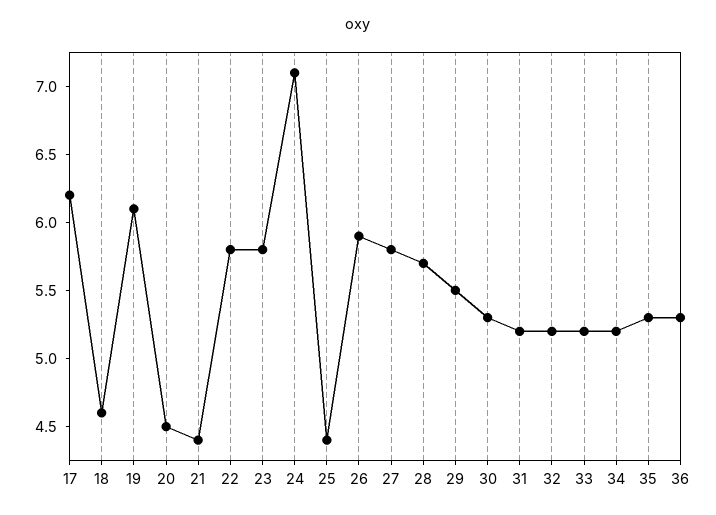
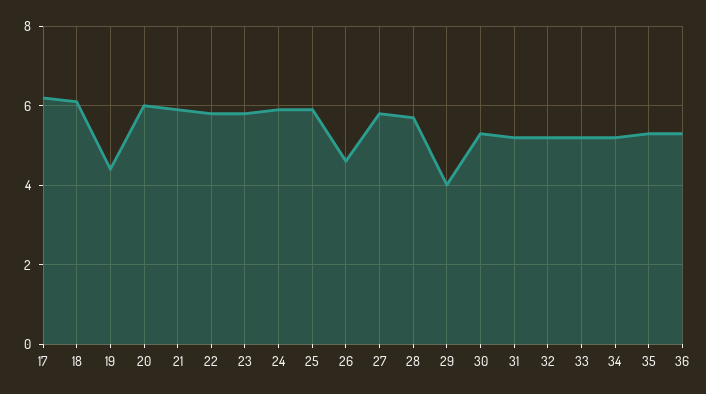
18: 4.6 -> 6
19: 6.1 -> 4.5
20: 4.5 -> 6
21: 4.4 -> 6
24: 7.1 -> 6
25: 4.4 -> 6
26: 5.9 -> 4.5
29: 5.5 -> 4

